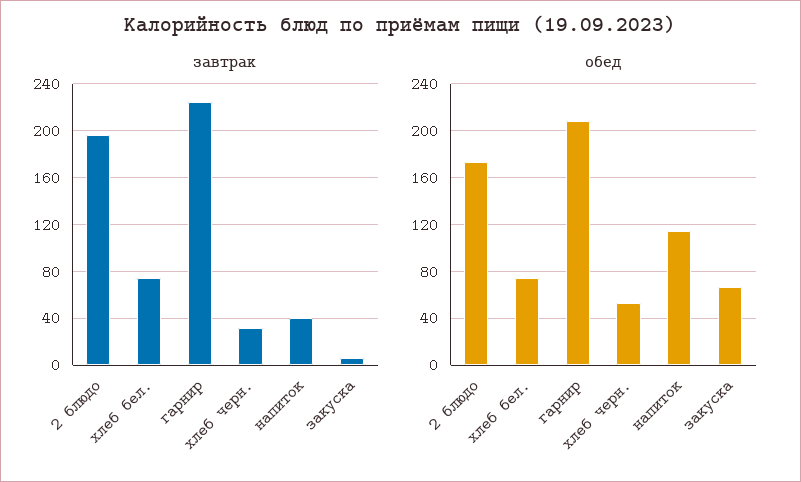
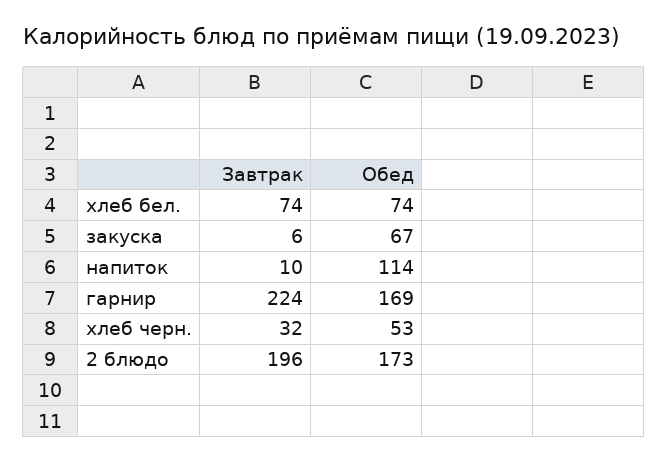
завтрак, напиток: 40 -> 10
обед, гарнир: 210 -> 169

